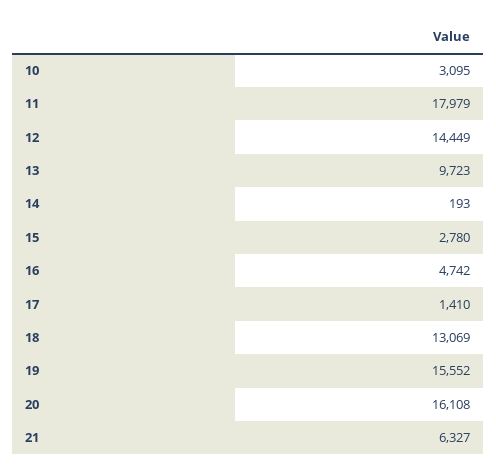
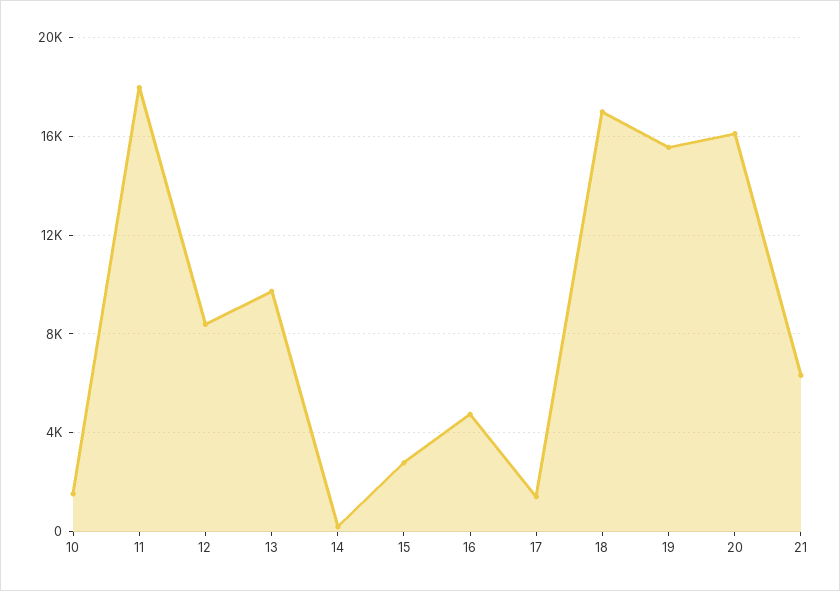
10: 3095 -> 1500
12: 14449 -> 8500
18: 13069 -> 17000

